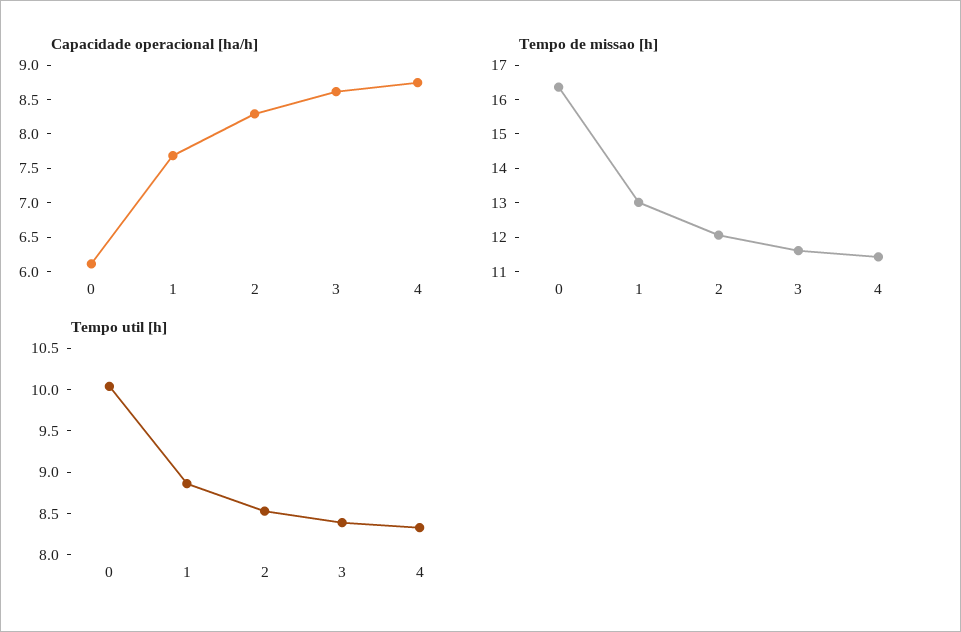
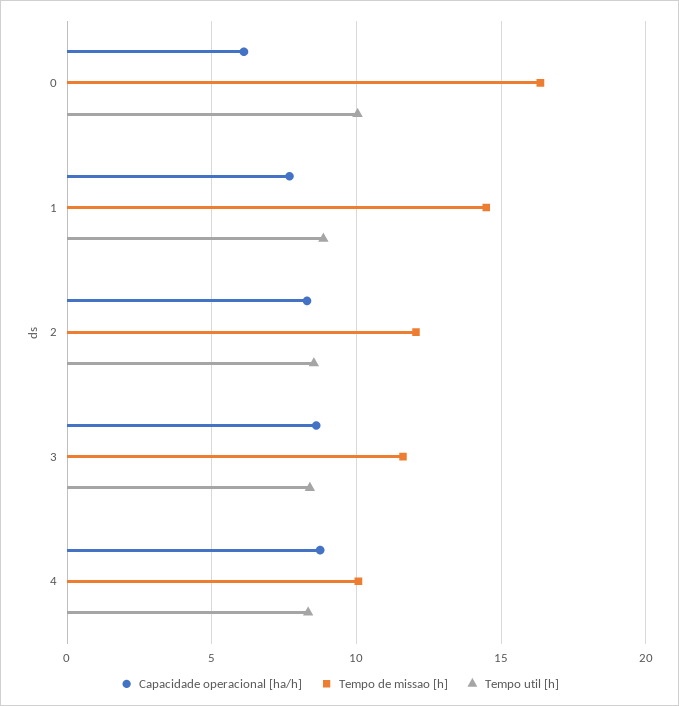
Tempo de missao [h], 1: 13 -> 14.5
Tempo de missao [h], 4: 11.5 -> 10

